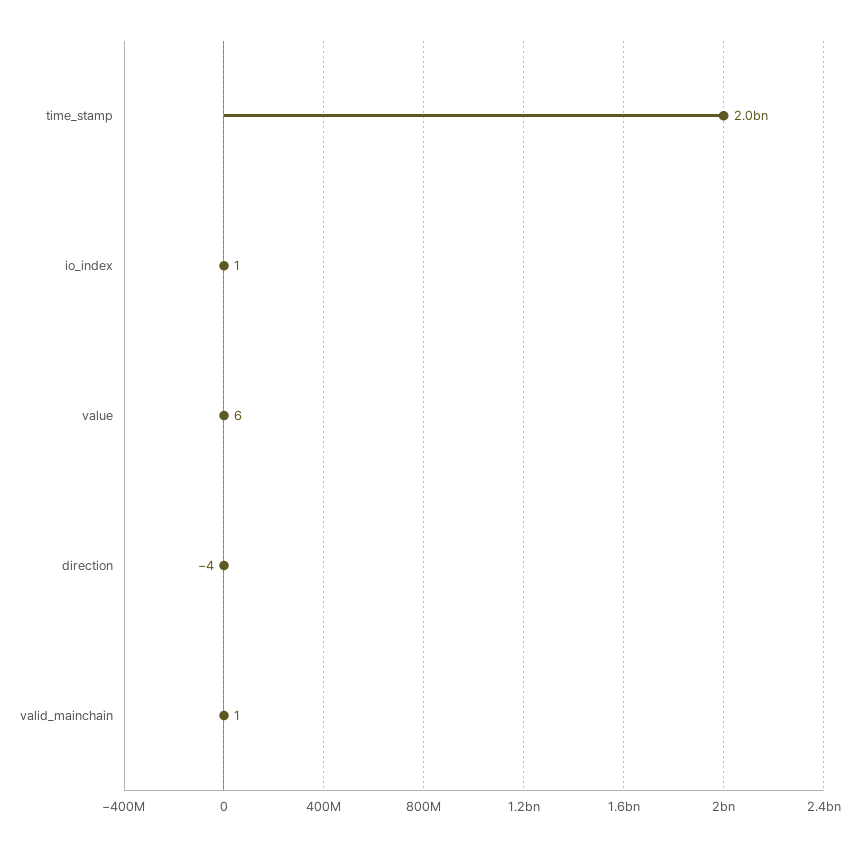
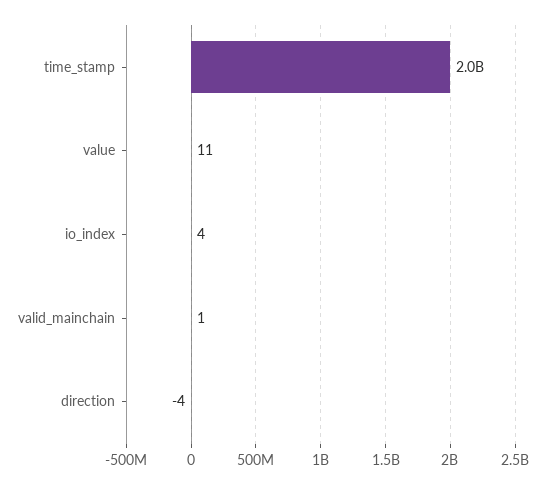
io_index: 1 -> 4
value: 6 -> 11

